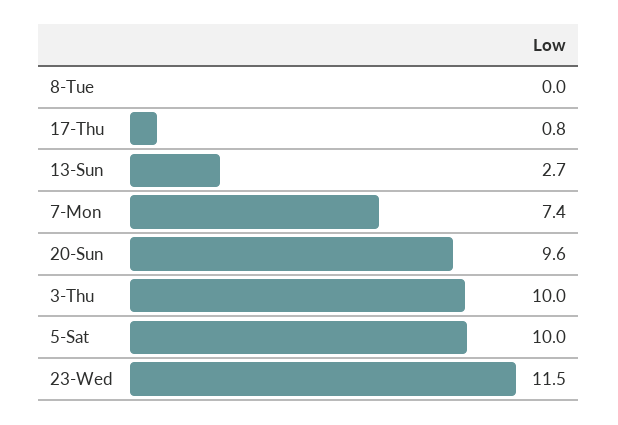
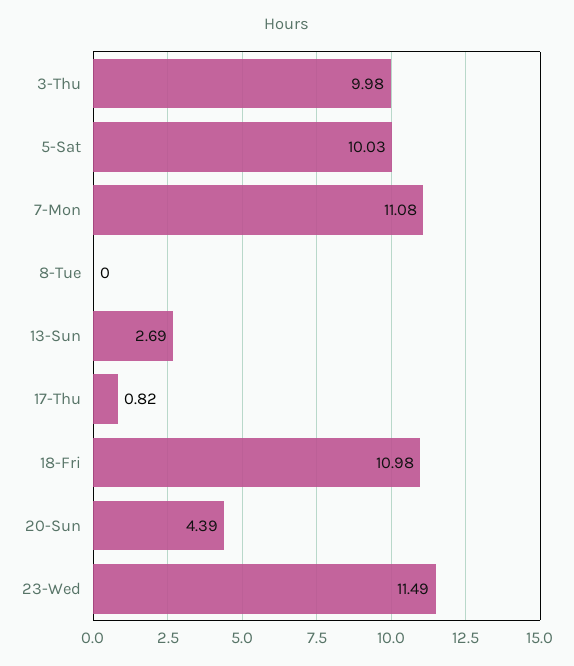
7-Mon: 7.4 -> 11.08
20-Sun: 9.6 -> 4.39
18-Fri: none -> 10.98

